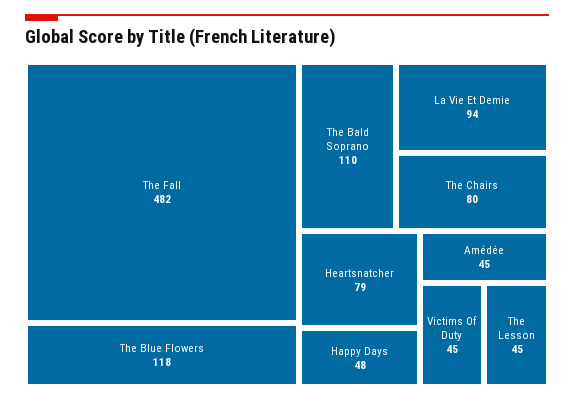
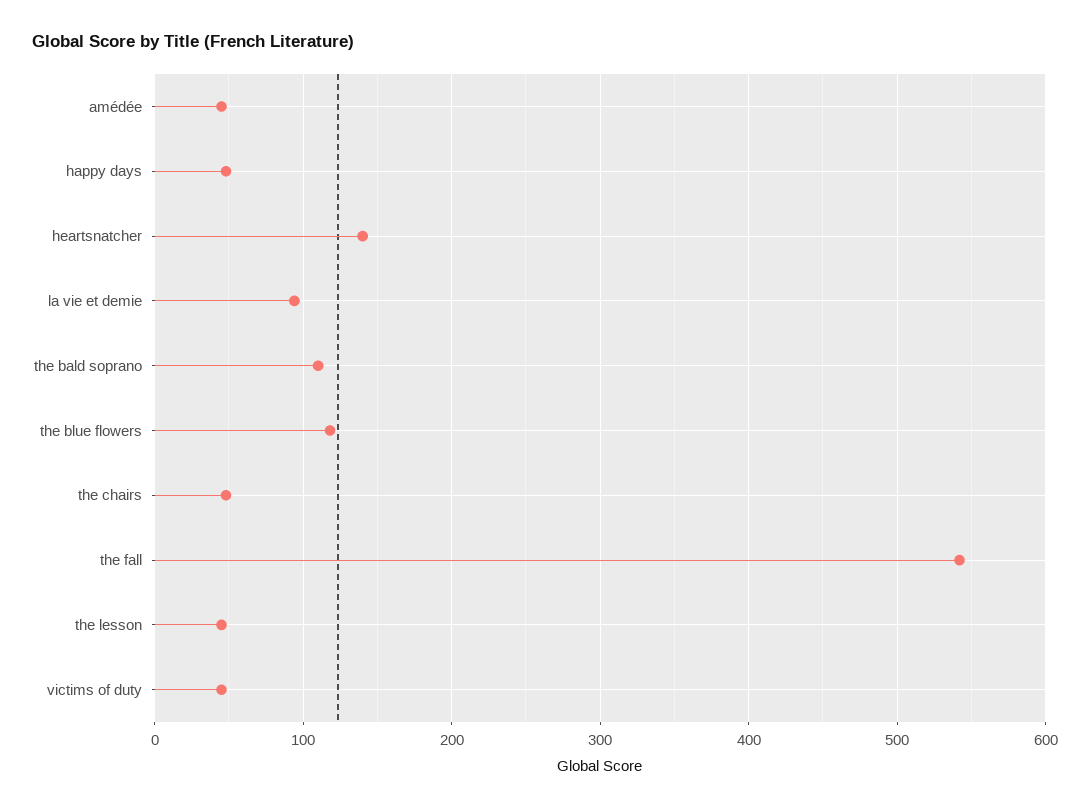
The Fall: 482 -> 540
The Chairs: 80 -> 50
Heartsnatcher: 79 -> 140

